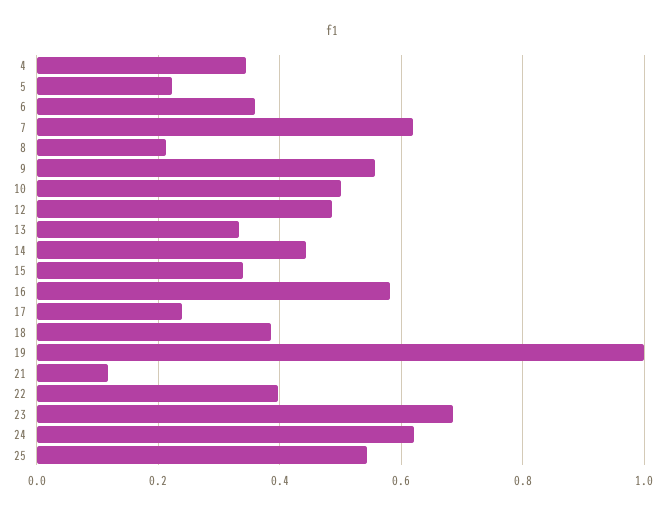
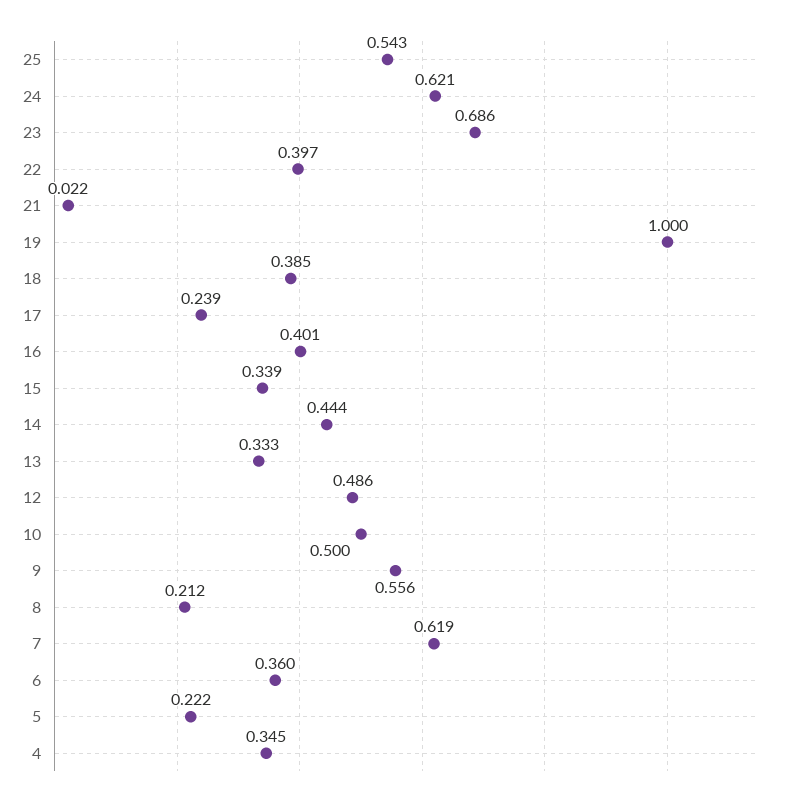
16: 0.58 -> 0.401
21: 0.12 -> 0.022

